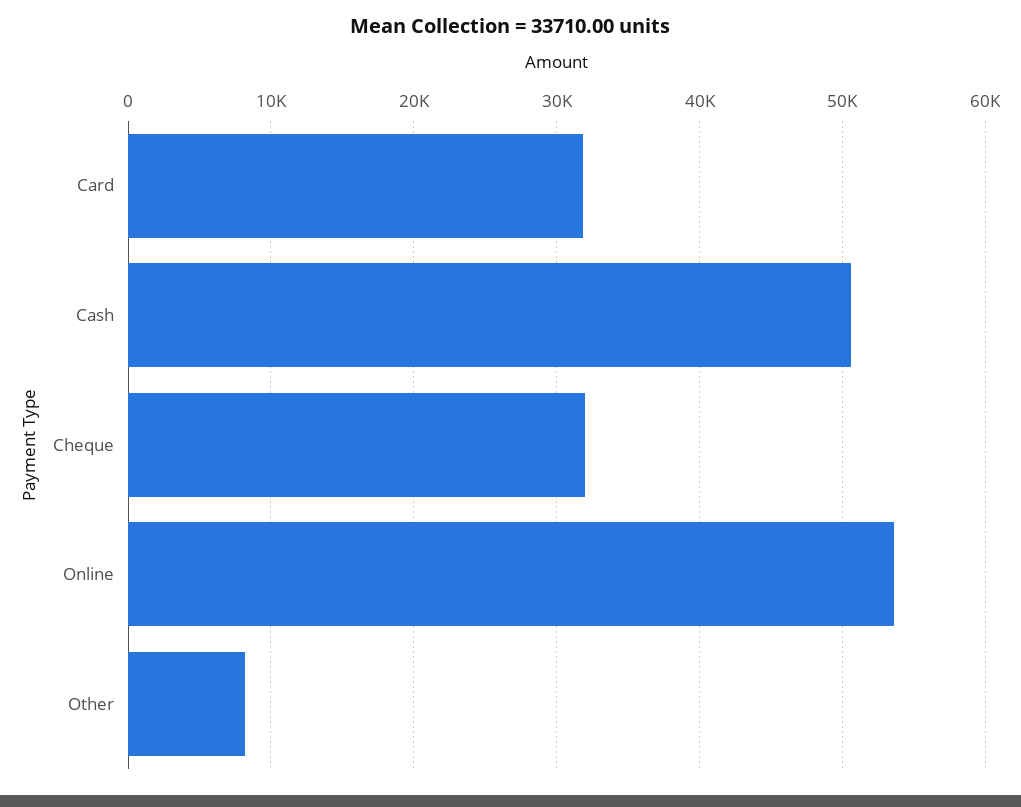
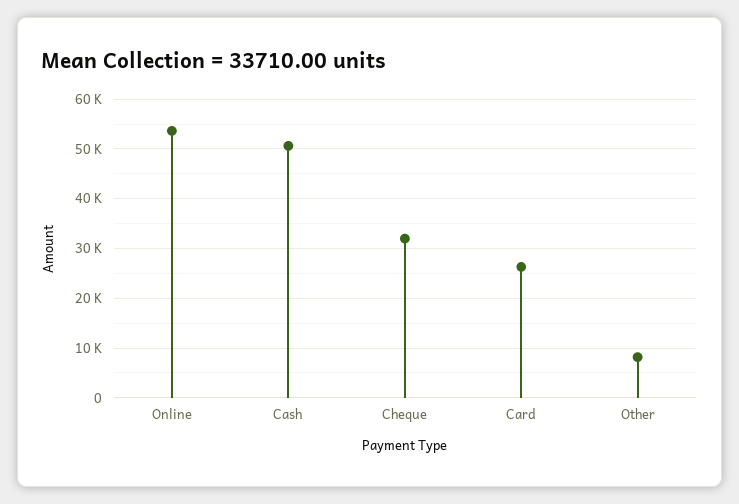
Card: 32000 -> 26000

